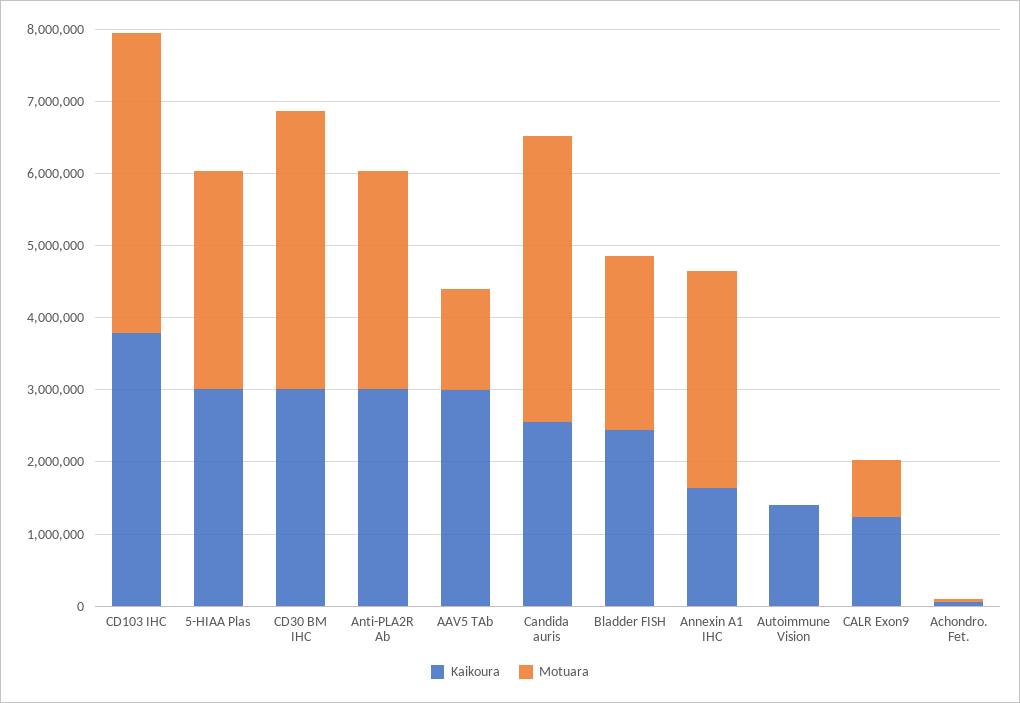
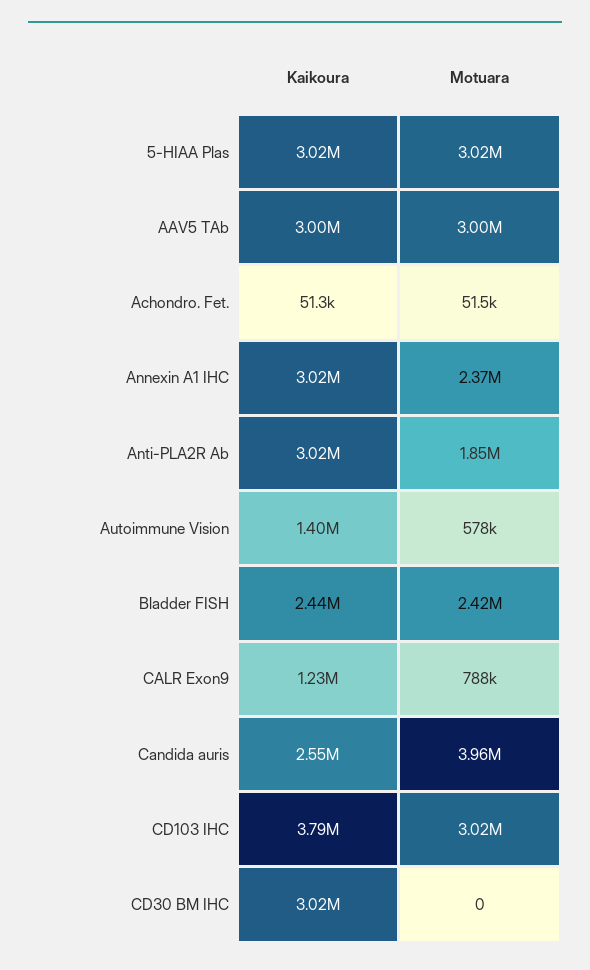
Motuara, CD103 IHC: 4200000 -> 3020000
Motuara, CD30 BM IHC: 3800000 -> 0
Motuara, Anti-PLA2R Ab: 3000000 -> 1850000
Motuara, AAV5 TAb: 1400000 -> 3000000
Kaikoura, Annexin A1 IHC: 1600000 -> 3020000
Motuara, Annexin A1 IHC: 3000000 -> 2370000
Motuara, Autoimmune Vision: 0 -> 578000

